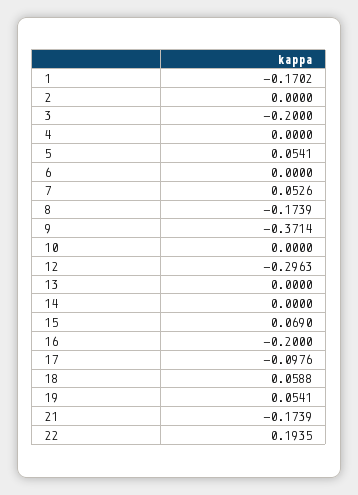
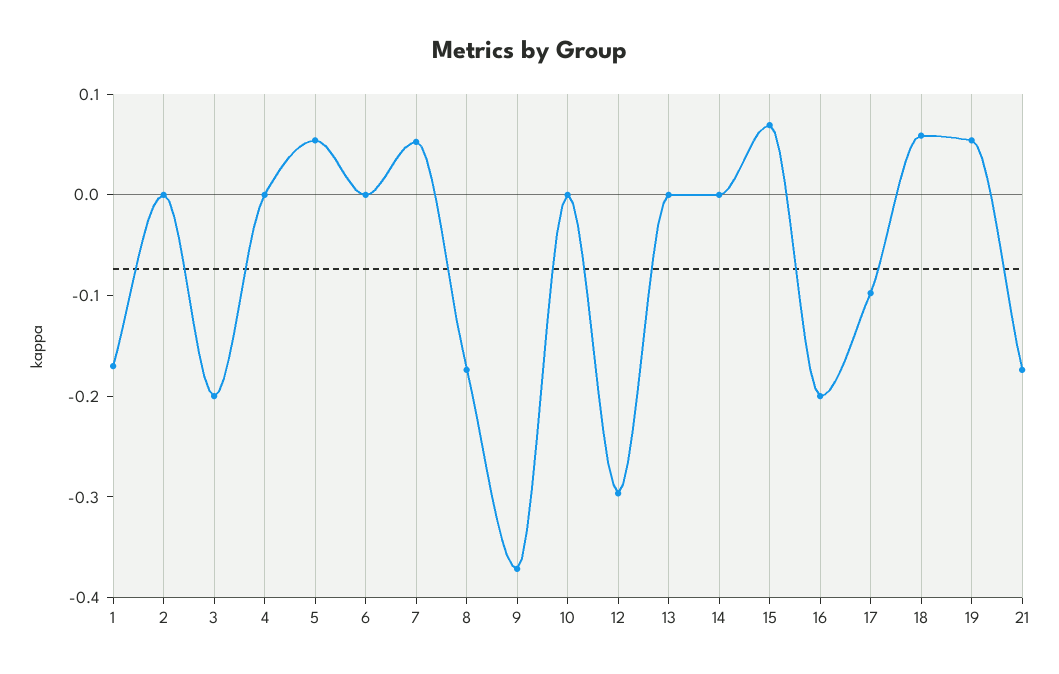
22: 0.1935 -> none

